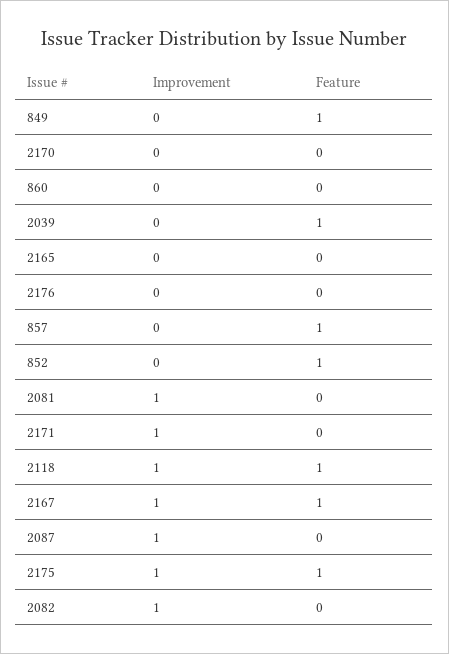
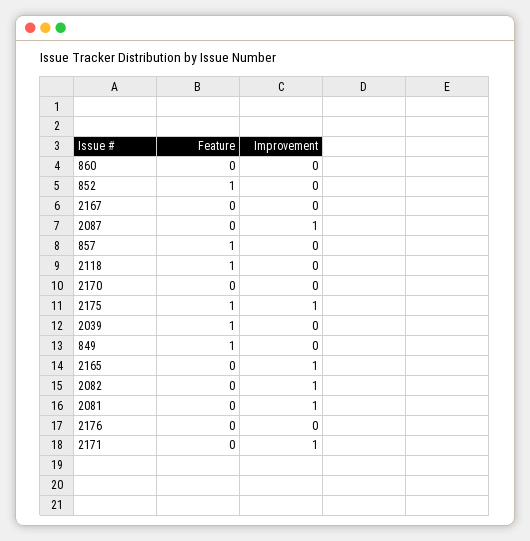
Improvement, 2165: 0 -> 1
Improvement, 2118: 1 -> 0
Improvement, 2167: 1 -> 0
Feature, 2167: 1 -> 0

